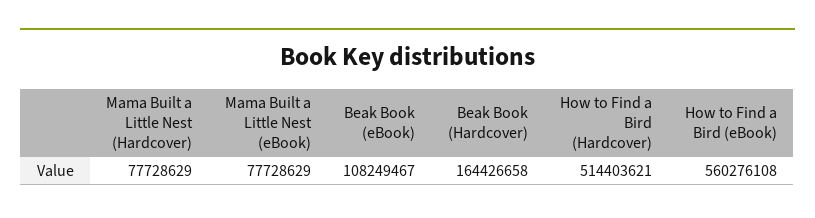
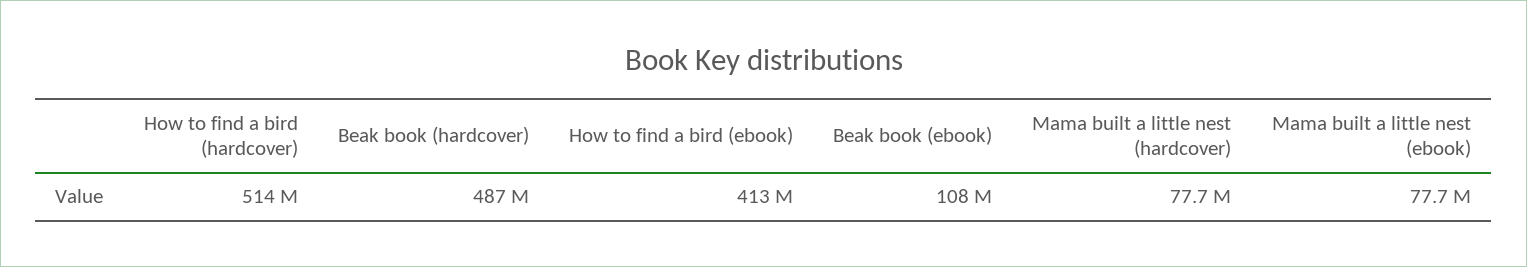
Beak Book (Hardcover): 164426658 -> 487000000
How to Find a Bird (eBook): 560276108 -> 413000000

